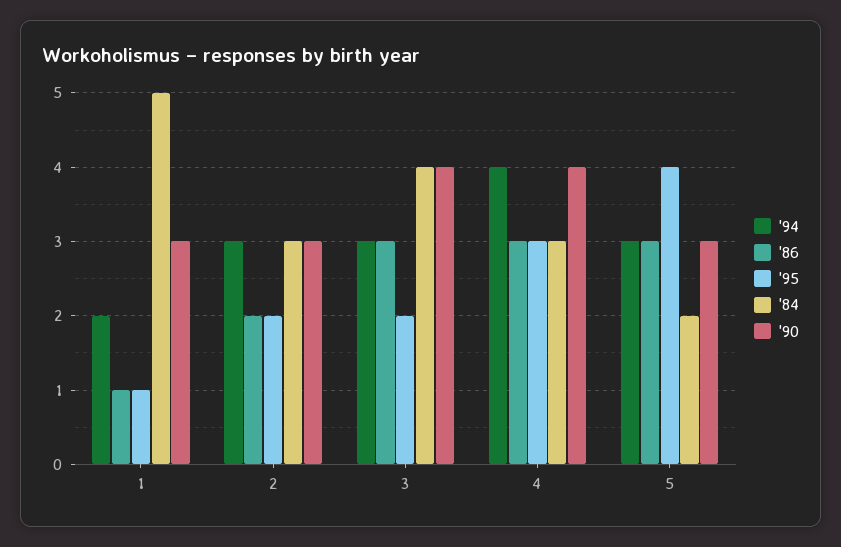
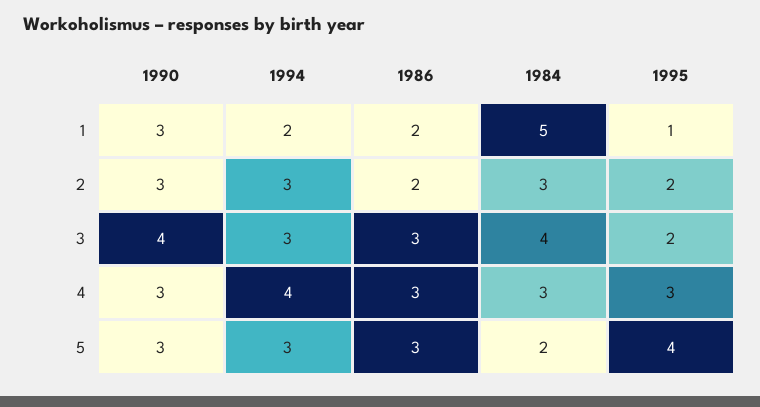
'86, 1: 1 -> 2
'90, 4: 4 -> 3

